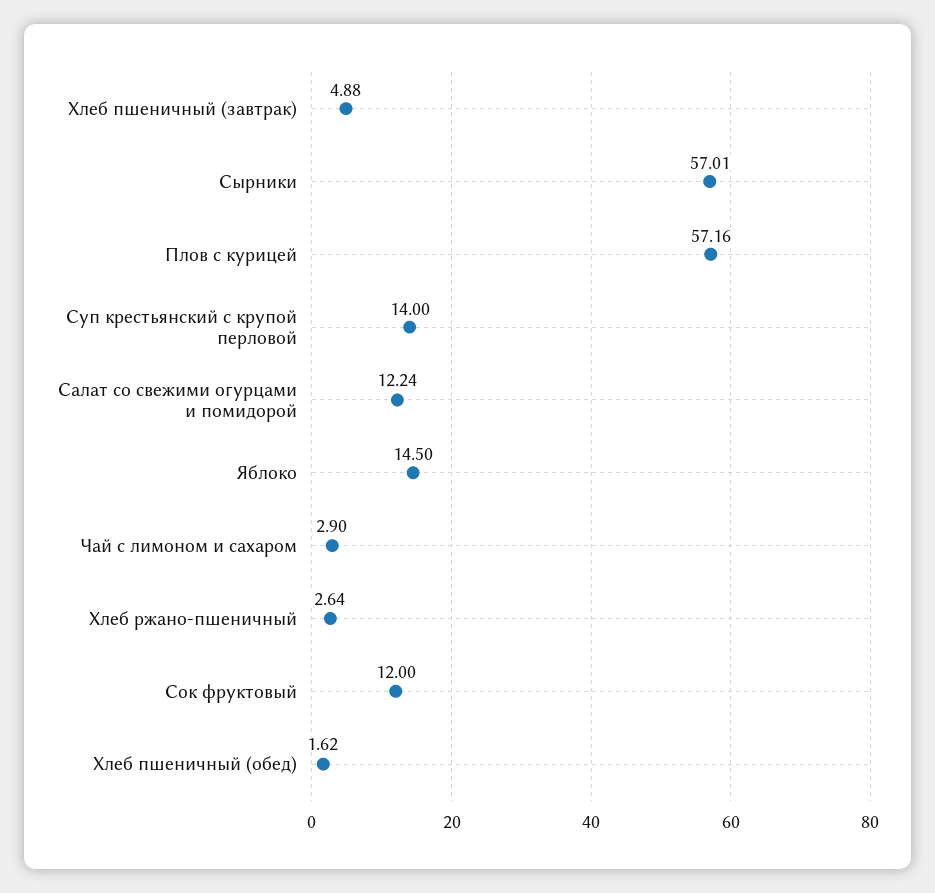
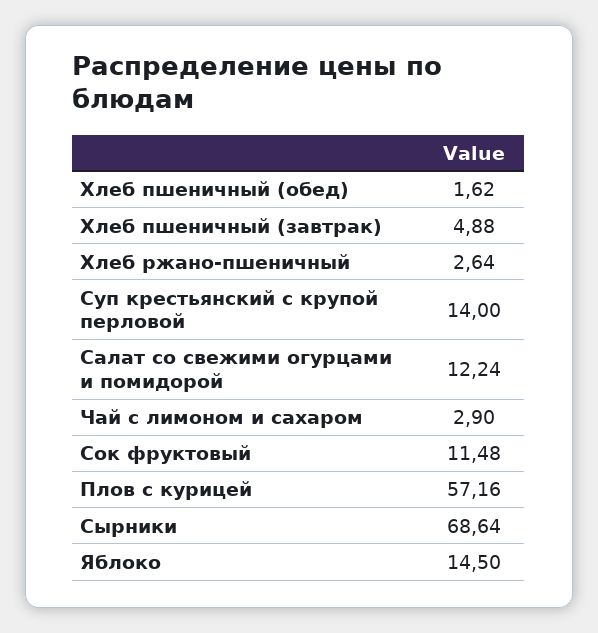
Сырники: 57.01 -> 68.64
Сок фруктовый: 12 -> 11.48

